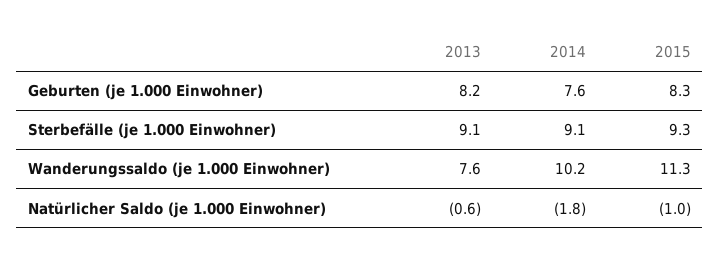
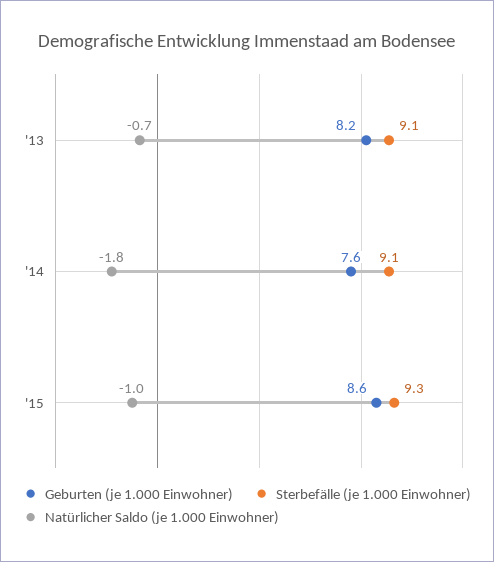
Geburten (je 1.000 Einwohner), 2015: 8.3 -> 8.6
Wanderungssaldo (je 1.000 Einwohner), 2013: 7.6 -> none
Wanderungssaldo (je 1.000 Einwohner), 2014: 10.2 -> none
Wanderungssaldo (je 1.000 Einwohner), 2015: 11.3 -> none
Natürlicher Saldo (je 1.000 Einwohner), 2013: -0.6 -> -0.7

